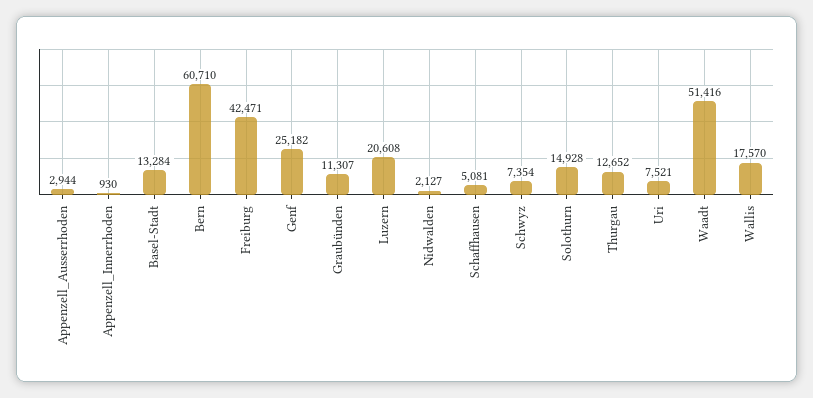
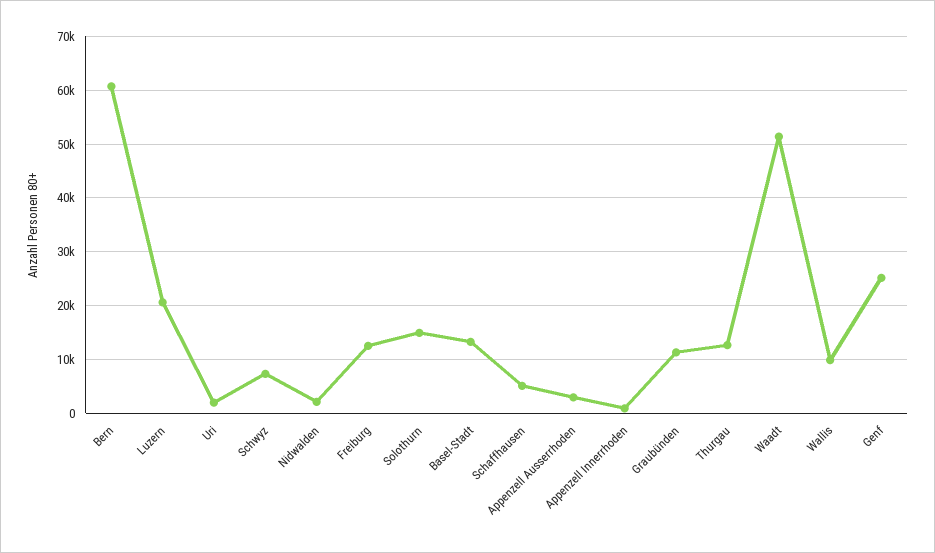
Freiburg: 42471 -> 12000
Uri: 7521 -> 2000
Wallis: 17570 -> 10000

